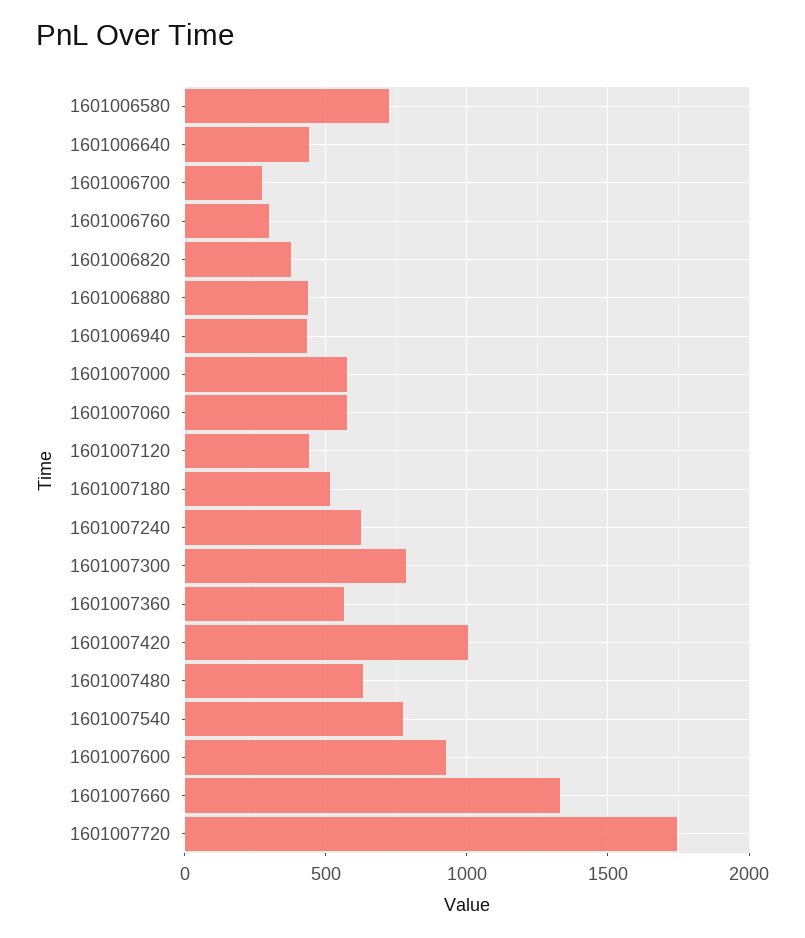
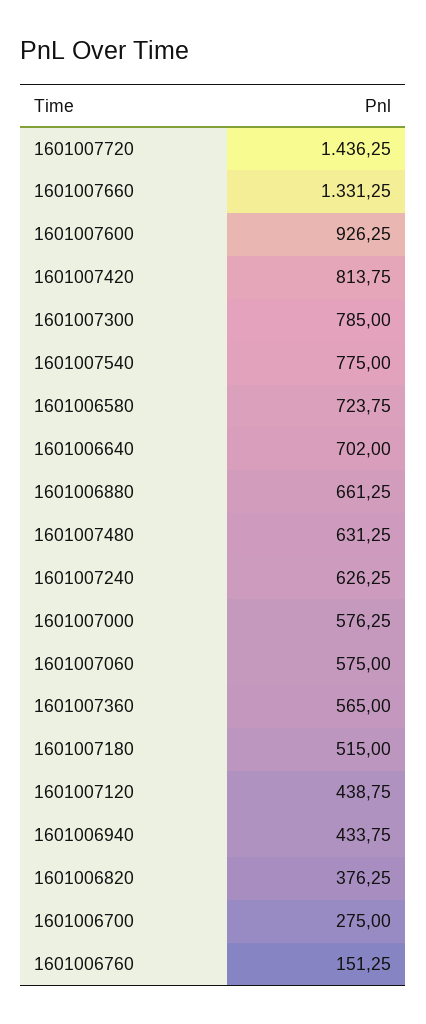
1601006640: 450 -> 702
1601006760: 300 -> 151.25
1601006880: 450 -> 661.25
1601007420: 1000 -> 813.75
1601007720: 1750 -> 1436.25

